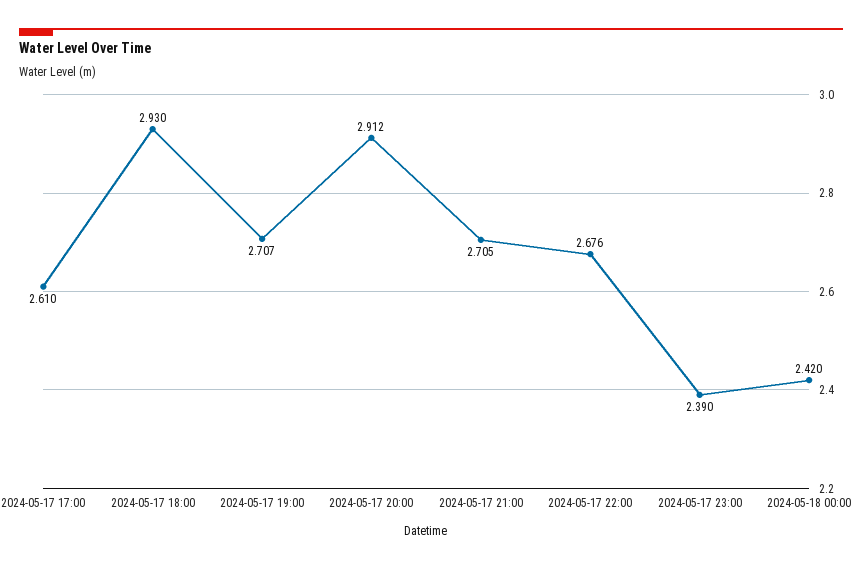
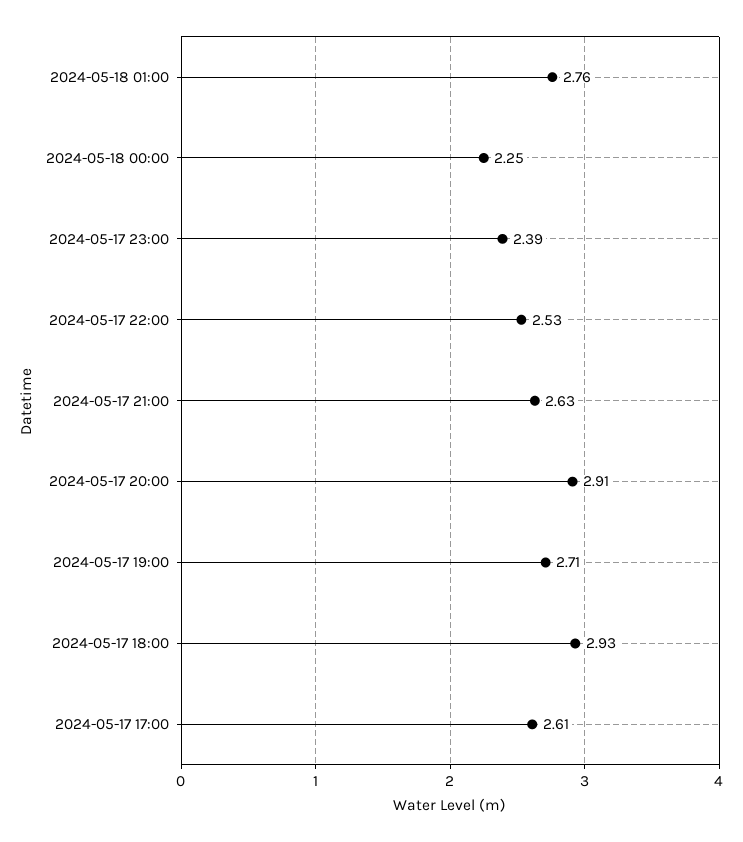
2024-05-17 21:00: 2.705 -> 2.63
2024-05-17 22:00: 2.676 -> 2.53
2024-05-18 00:00: 2.42 -> 2.25
2024-05-18 01:00: none -> 2.76

